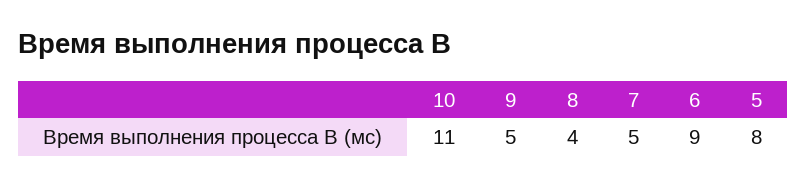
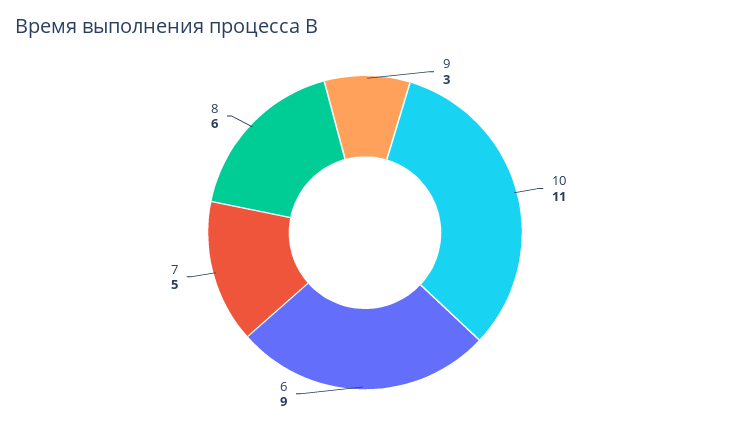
9: 5 -> 3
8: 4 -> 6
5: 8 -> none

